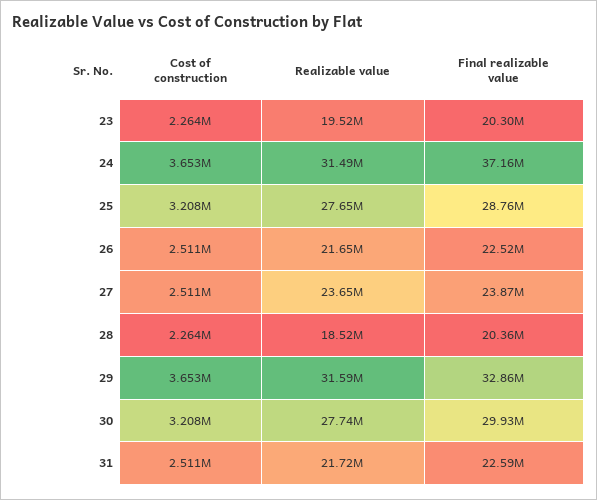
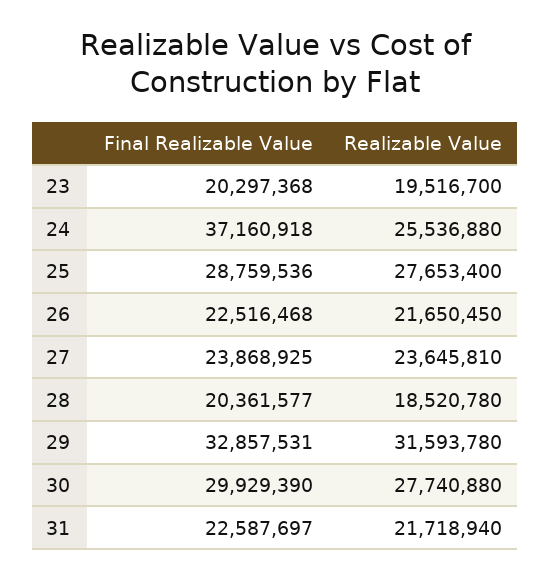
Cost of construction, 23: 2264000 -> none
Cost of construction, 24: 3653000 -> none
Realizable value, 24: 31490000 -> 25536880
Cost of construction, 25: 3208000 -> none
Cost of construction, 26: 2511000 -> none
Cost of construction, 27: 2511000 -> none
Cost of construction, 28: 2264000 -> none
Cost of construction, 29: 3653000 -> none
Cost of construction, 30: 3208000 -> none
Cost of construction, 31: 2511000 -> none

